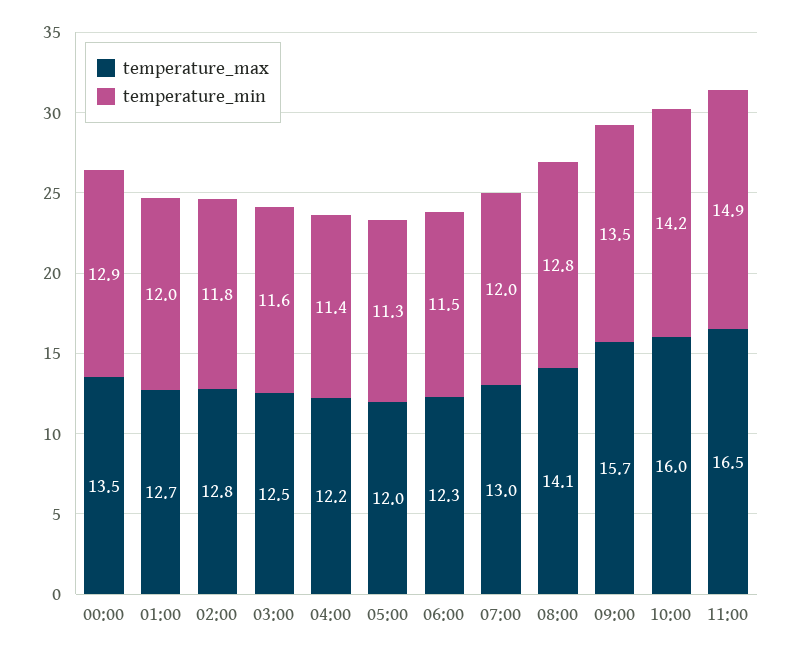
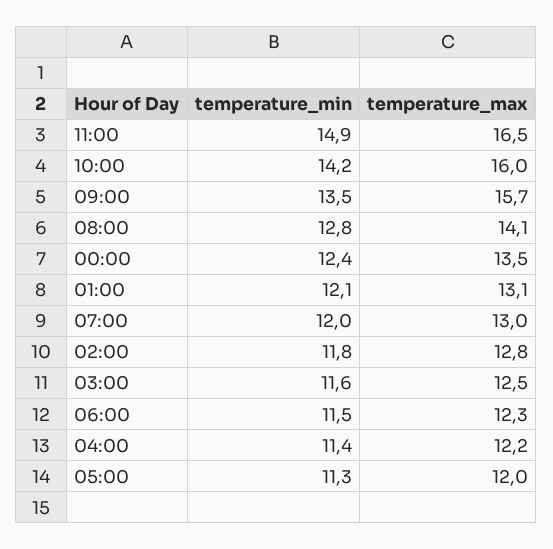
temperature_min, 00:00: 12.9 -> 12.4
temperature_max, 01:00: 12.7 -> 13.1
temperature_min, 01:00: 12 -> 12.1

